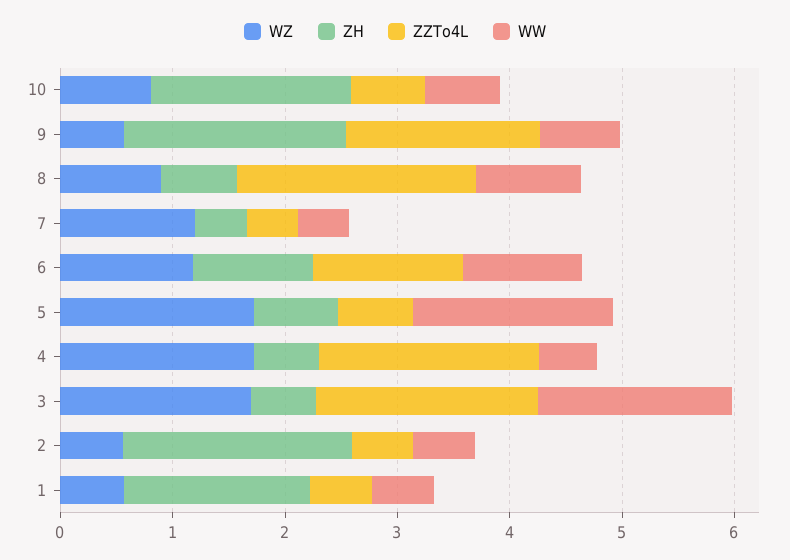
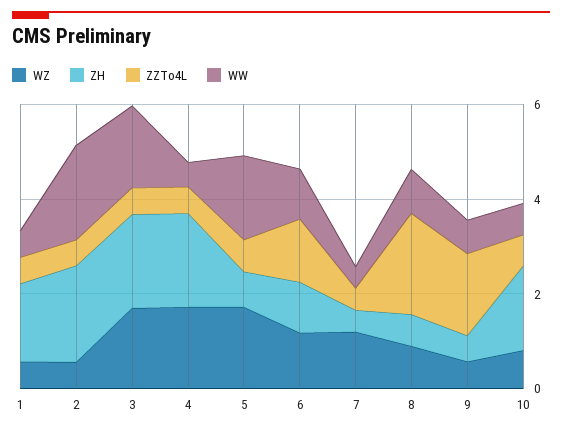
ZH, 9: 2 -> 0.5
ZH, 4: 0.6 -> 2
ZZTo4L, 4: 2 -> 0.5
ZH, 3: 0.6 -> 2
ZZTo4L, 3: 2 -> 0.5
WW, 2: 0.6 -> 2

